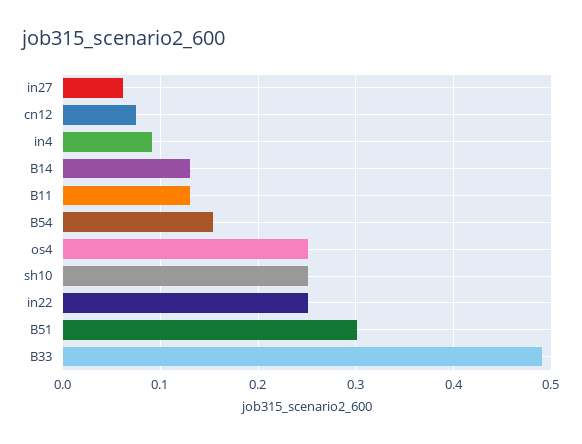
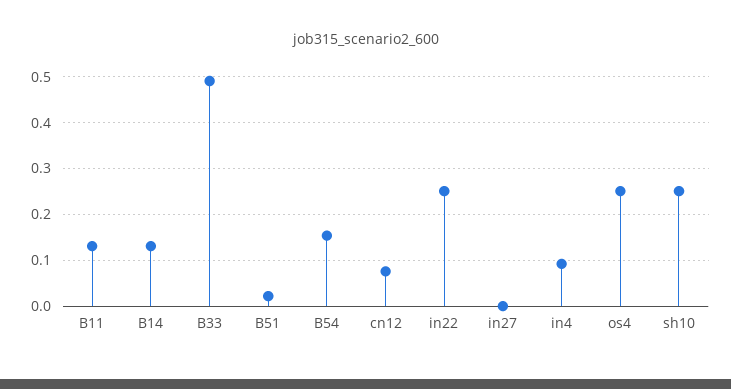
in27: 0.06 -> 0
B51: 0.3 -> 0.02

